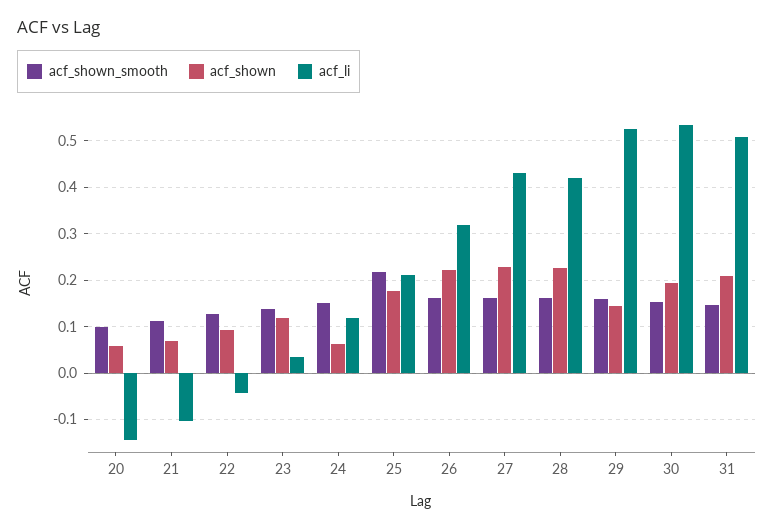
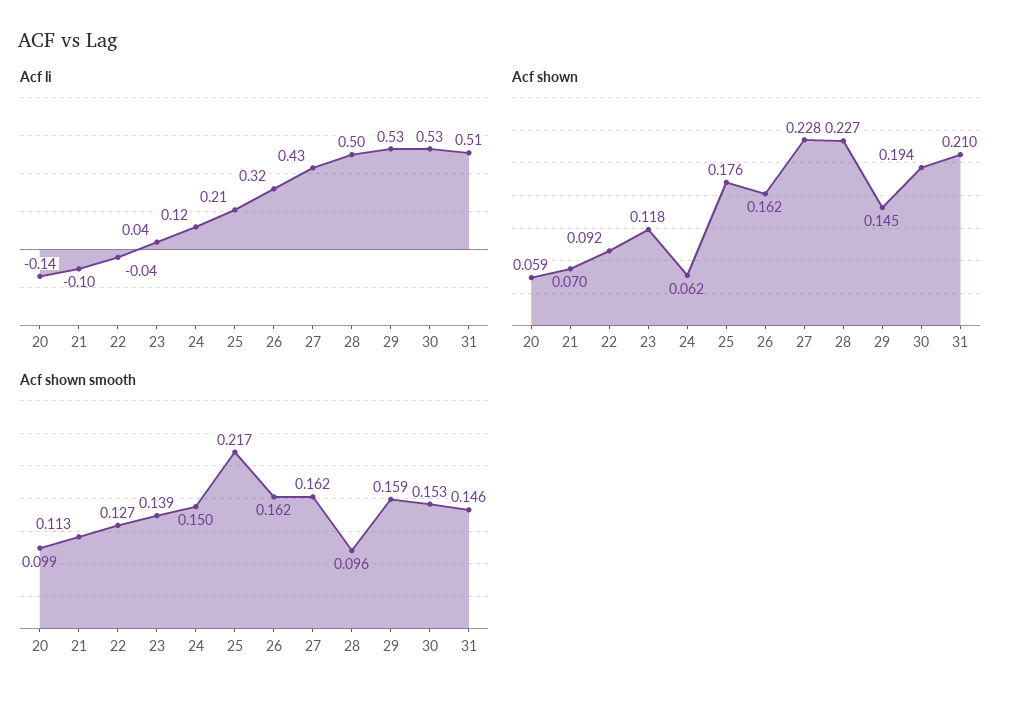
acf_shown, 26: 0.22 -> 0.162
acf_shown_smooth, 28: 0.16 -> 0.096
acf_li, 28: 0.42 -> 0.5

